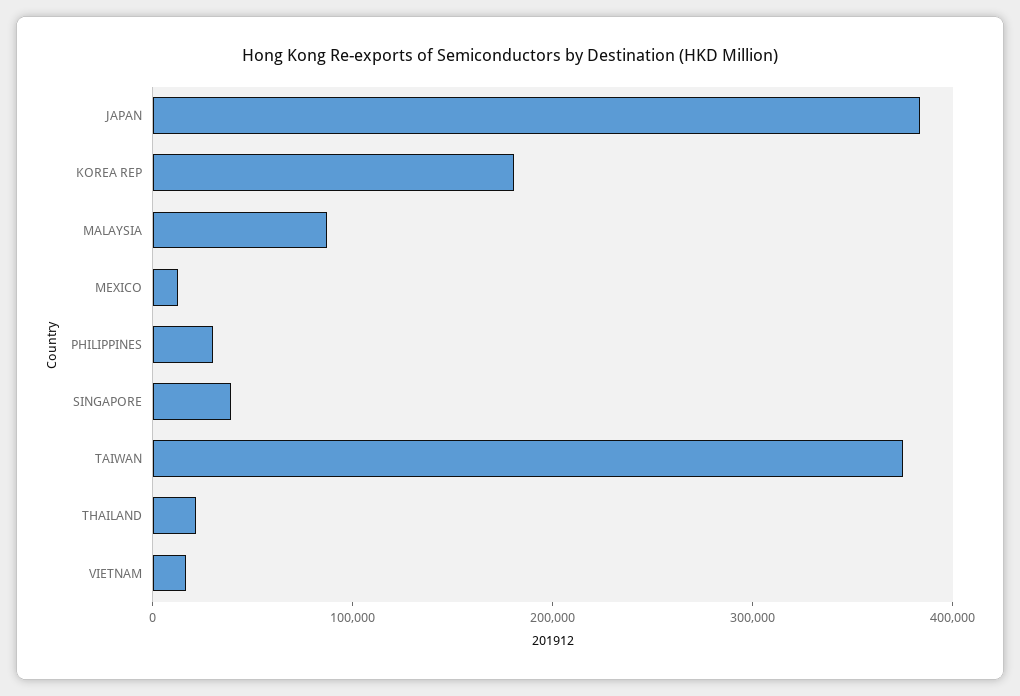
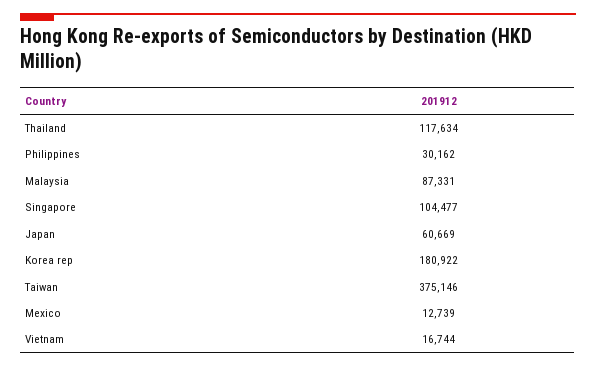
JAPAN: 380000 -> 60669
SINGAPORE: 40000 -> 104477
THAILAND: 20000 -> 117634

